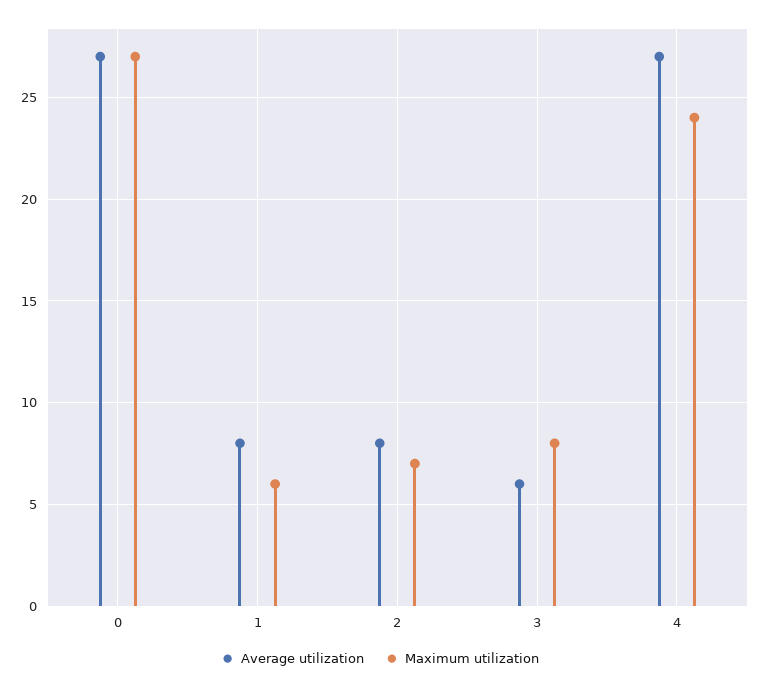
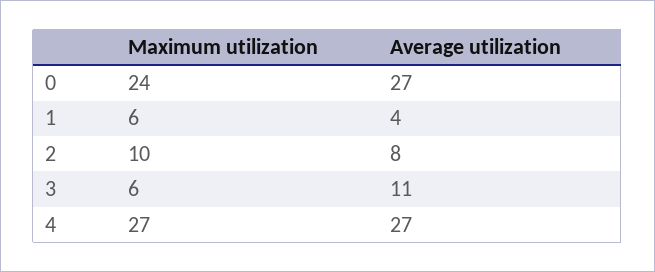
Maximum utilization, 0: 27 -> 24
Average utilization, 1: 8 -> 4
Maximum utilization, 2: 7 -> 10
Average utilization, 3: 6 -> 11
Maximum utilization, 3: 8 -> 6
Maximum utilization, 4: 24 -> 27

